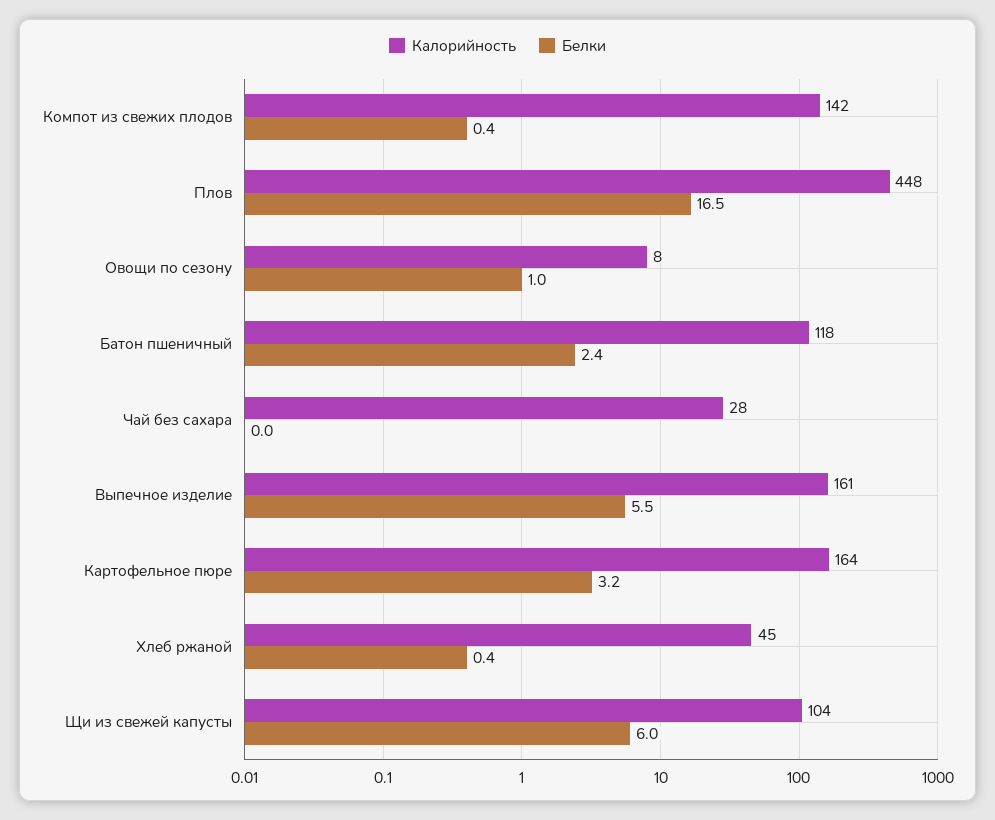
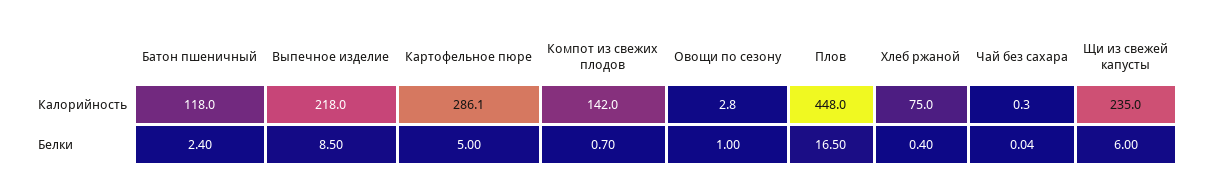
Белки, Компот из свежих плодов: 0.4 -> 0.7
Калорийность, Овощи по сезону: 8 -> 2.8
Калорийность, Чай без сахара: 28 -> 0.3
Калорийность, Выпечное изделие: 161 -> 218
Белки, Выпечное изделие: 5.5 -> 8.5
Калорийность, Картофельное пюре: 164 -> 286.1
Белки, Картофельное пюре: 3.2 -> 5
Калорийность, Хлеб ржаной: 45 -> 75
Калорийность, Щи из свежей капусты: 104 -> 235

